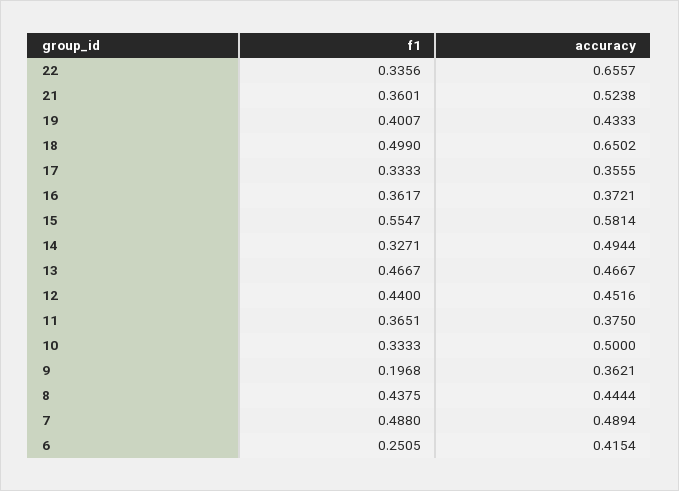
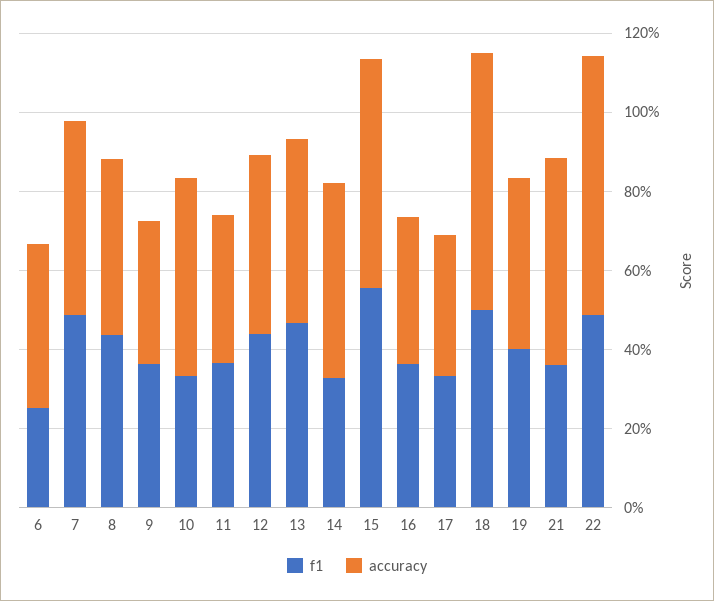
f1, 22: 0.3356 -> 0.5
f1, 9: 0.1968 -> 0.35

